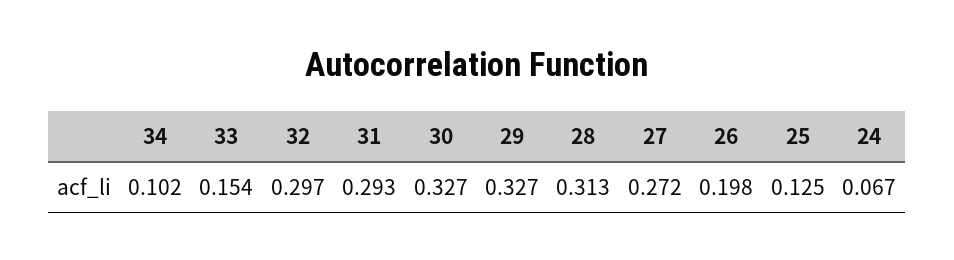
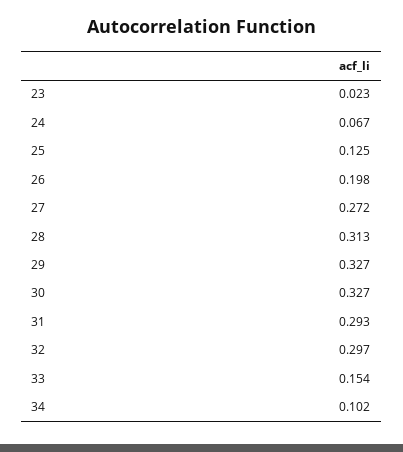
23: none -> 0.023

